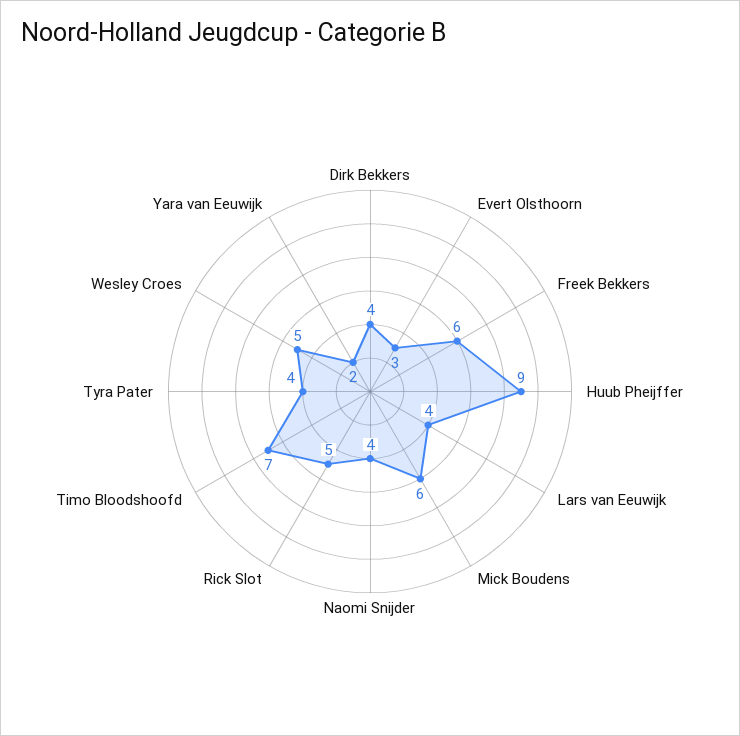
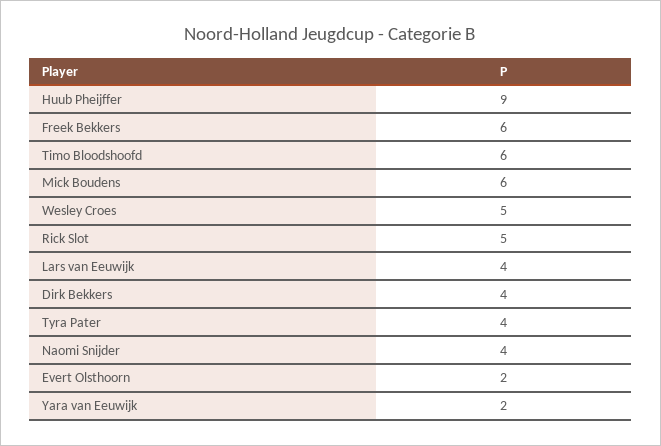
Evert Olsthoorn: 3 -> 2
Timo Bloodshoofd: 7 -> 6

